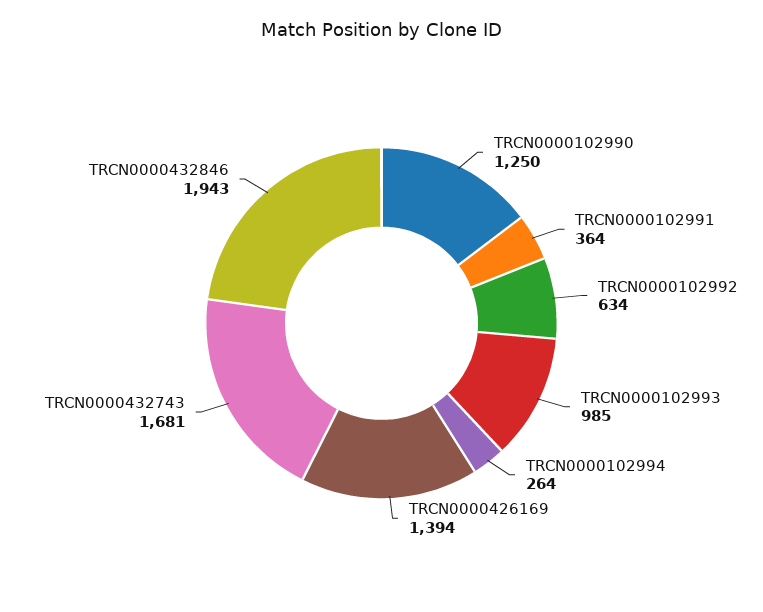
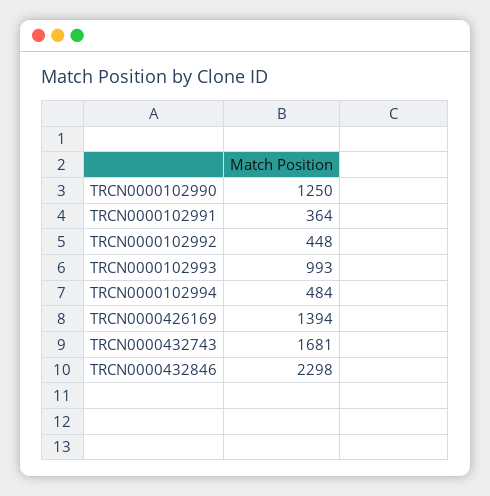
TRCN0000102992: 634 -> 448
TRCN0000102993: 985 -> 993
TRCN0000102994: 264 -> 484
TRCN0000432846: 1943 -> 2298

